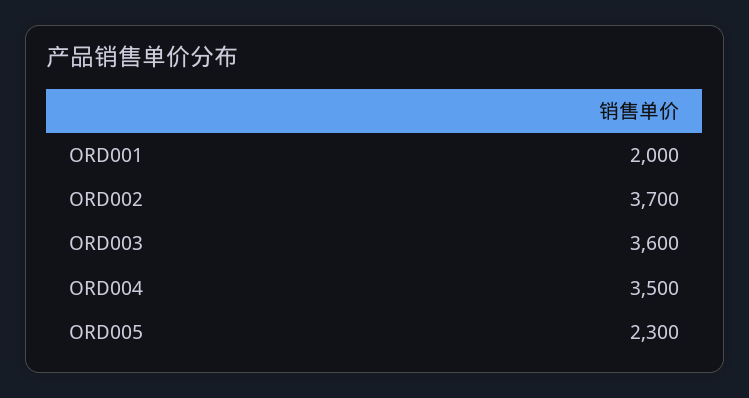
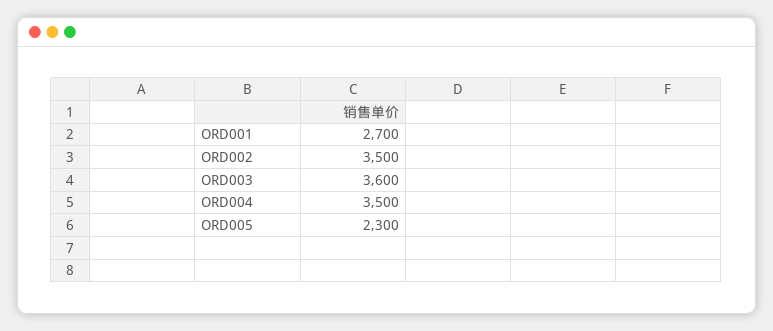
ORD001: 2000 -> 2700
ORD002: 3700 -> 3500

